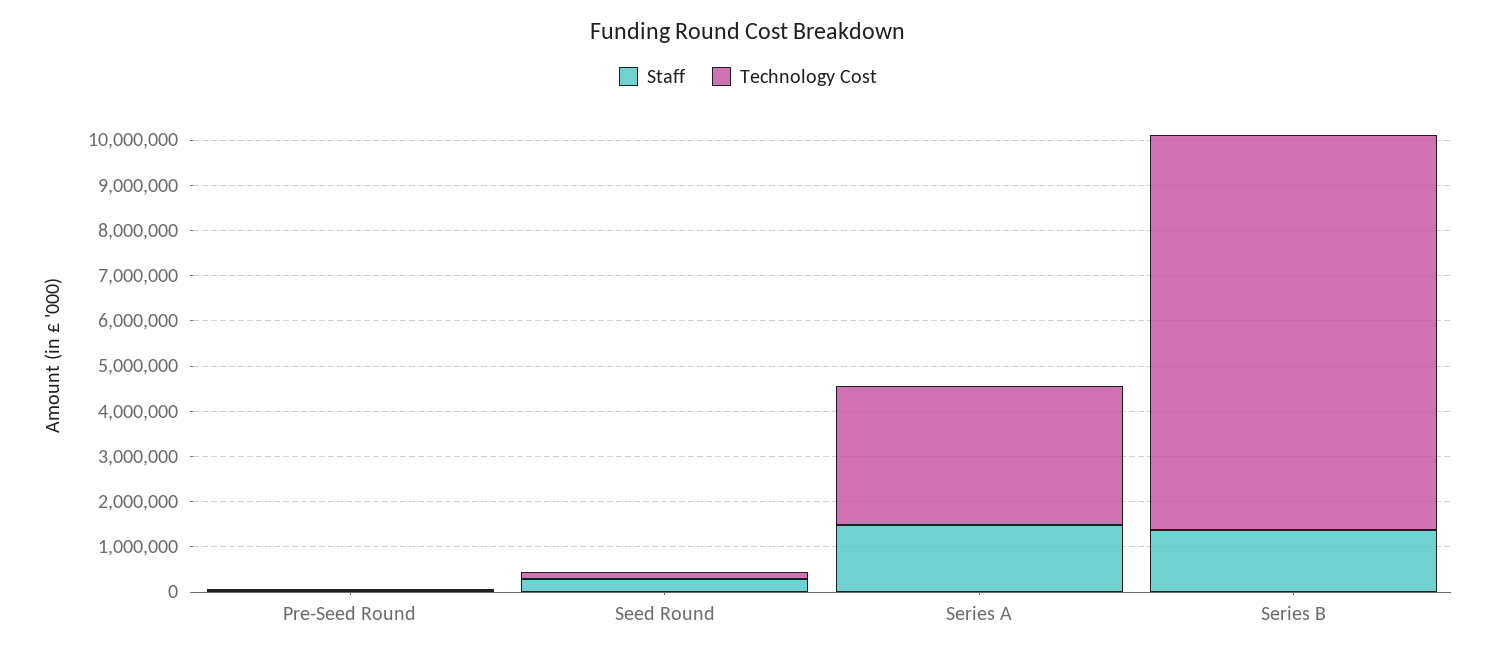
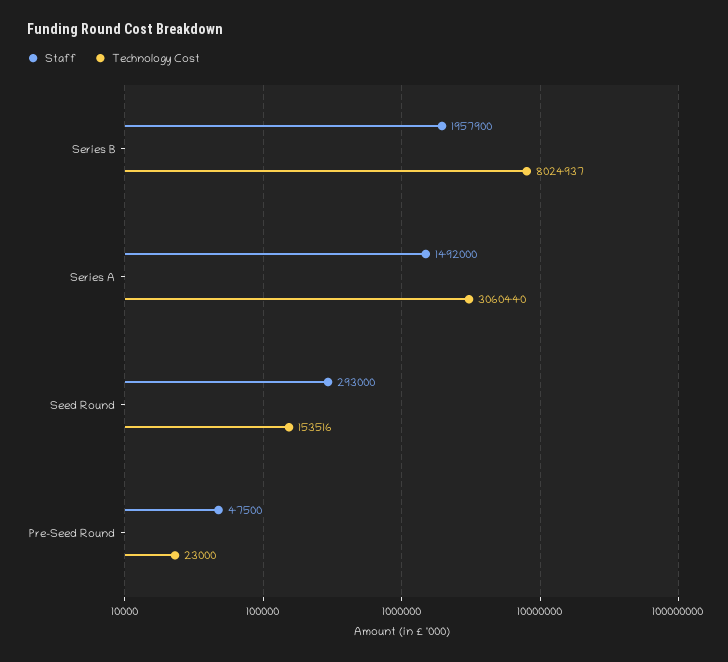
Staff, Series B: 1400000 -> 1957900
Technology Cost, Series B: 8800000 -> 8024937

